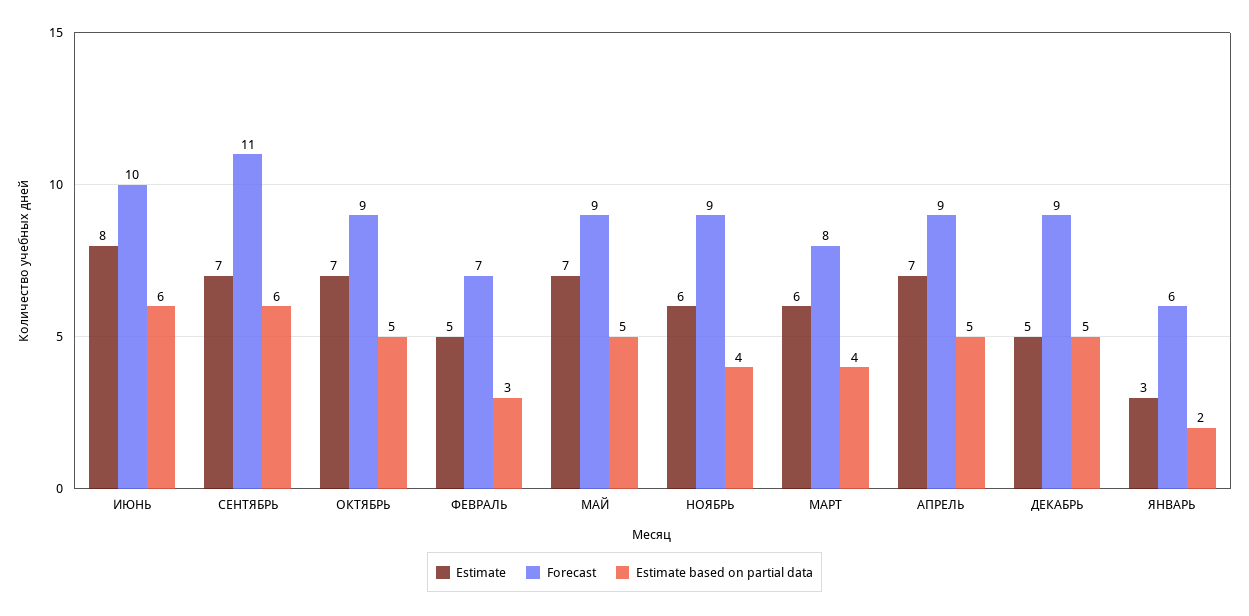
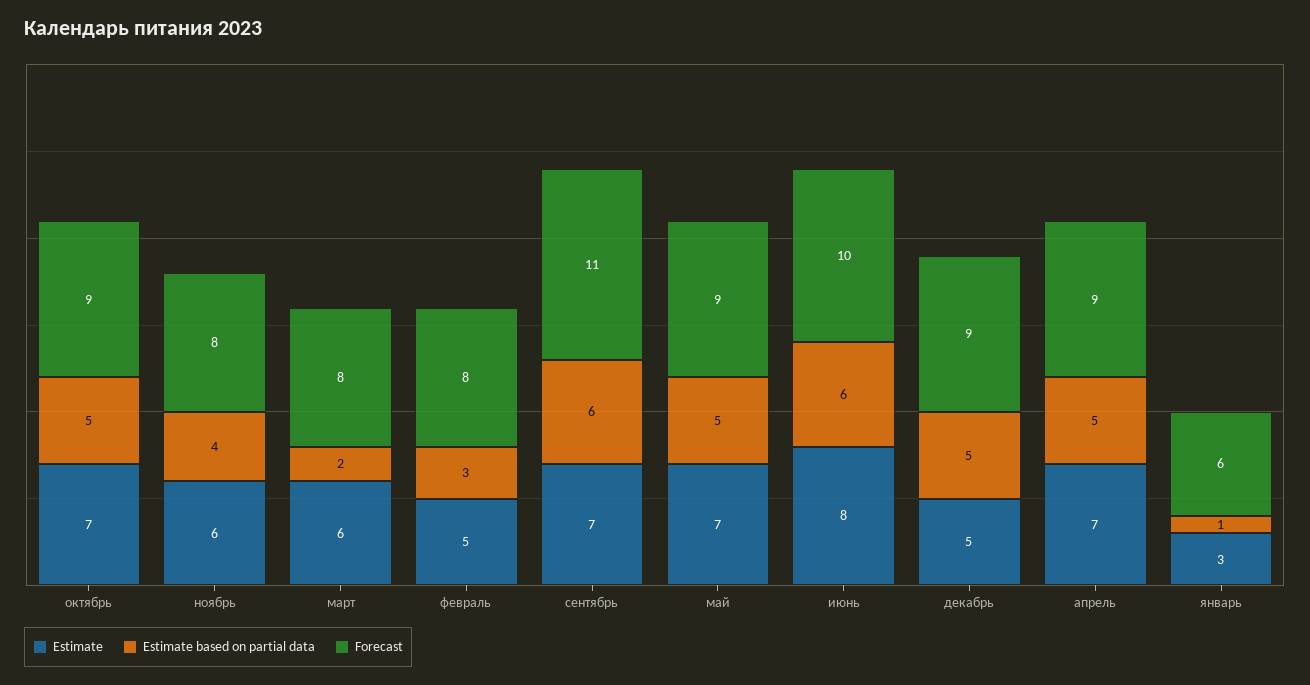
Forecast, ФЕВРАЛЬ: 7 -> 8
Forecast, НОЯБРЬ: 9 -> 8
Estimate based on partial data, МАРТ: 4 -> 2
Estimate based on partial data, ЯНВАРЬ: 2 -> 1

